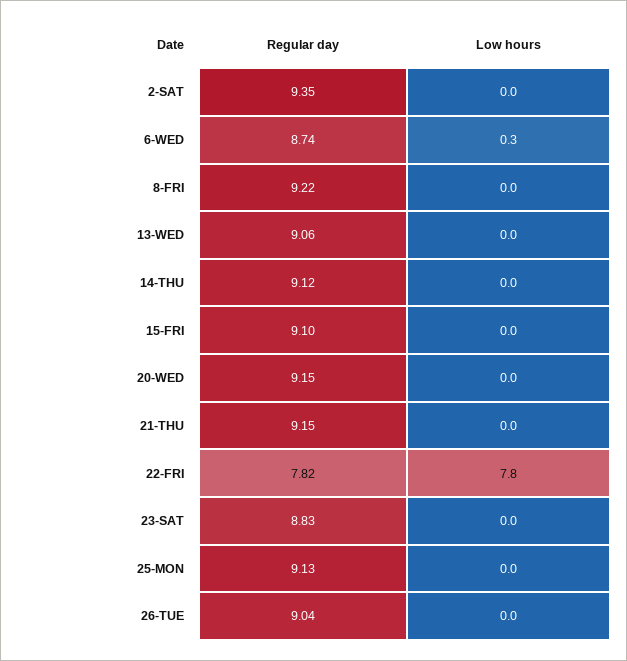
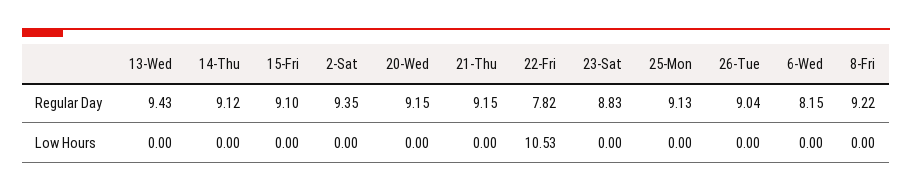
Regular day, 6-WED: 8.74 -> 8.15
Low hours, 6-WED: 0.3 -> 0
Regular day, 13-WED: 9.06 -> 9.43
Low hours, 22-FRI: 7.8 -> 10.53

